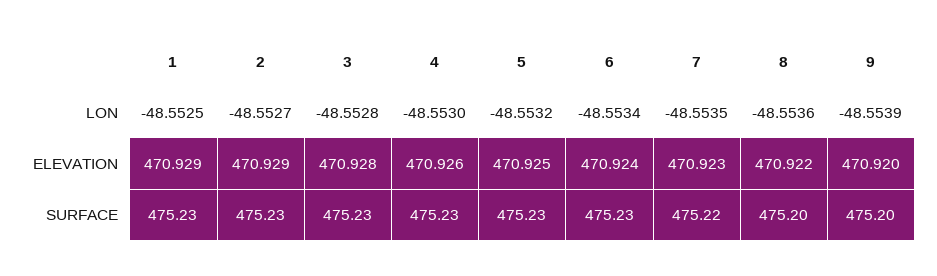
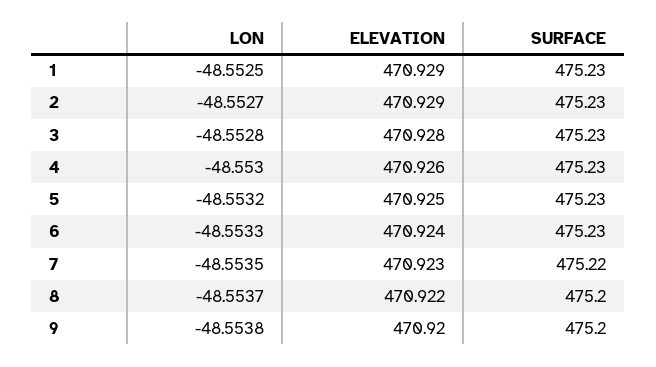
6, LON: -48.5534 -> -48.5533
8, LON: -48.5536 -> -48.5537
9, LON: -48.5539 -> -48.5538

